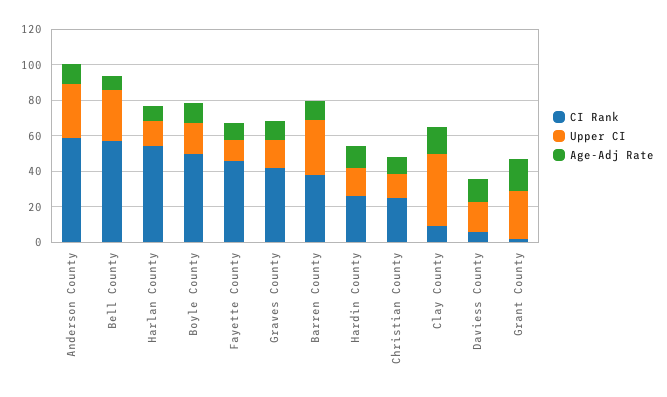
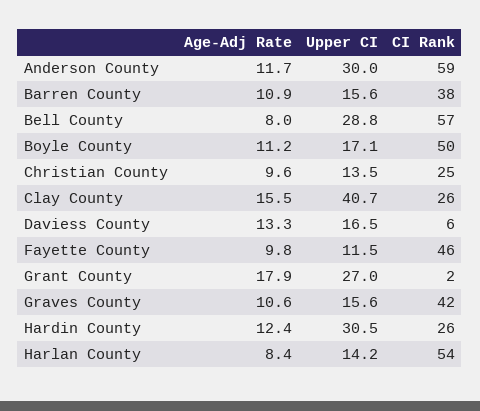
Upper CI, Barren County: 30 -> 15.6
Upper CI, Hardin County: 15 -> 30.5
CI Rank, Clay County: 10 -> 26

